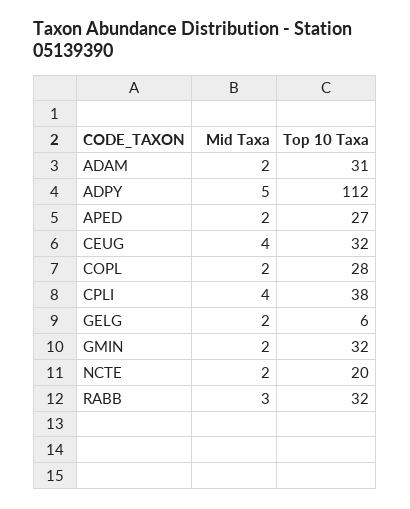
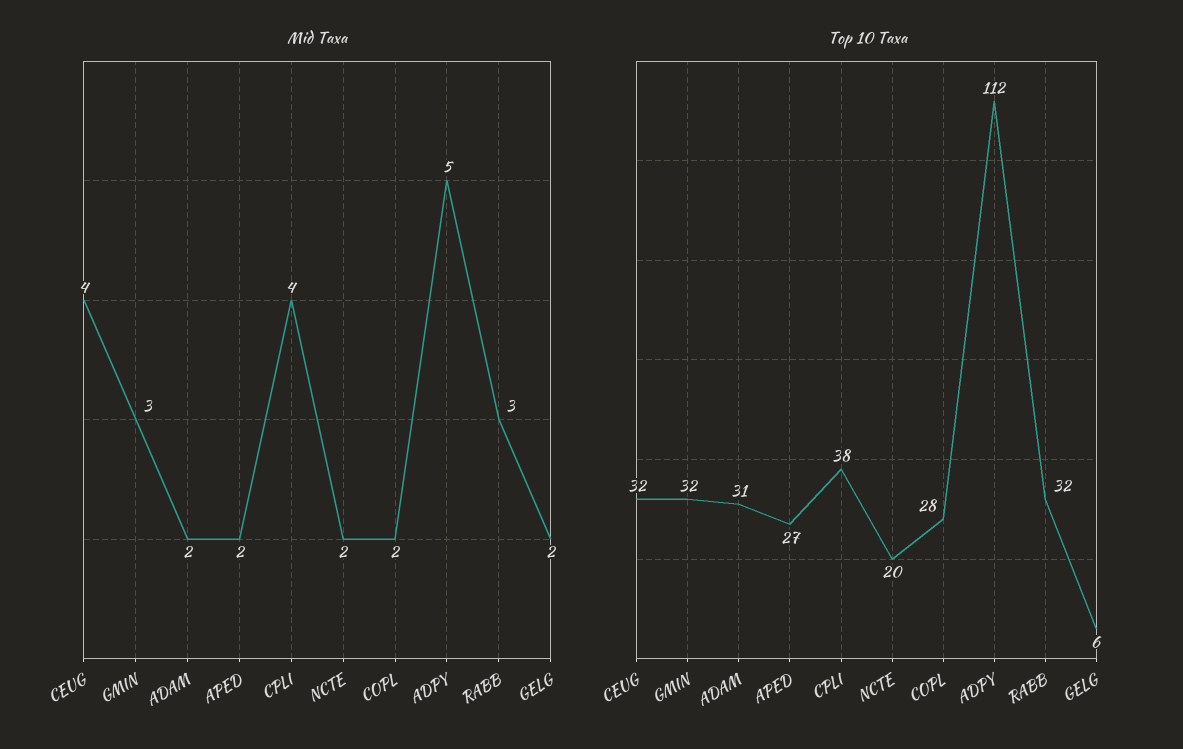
Mid Taxa, GMIN: 2 -> 3

